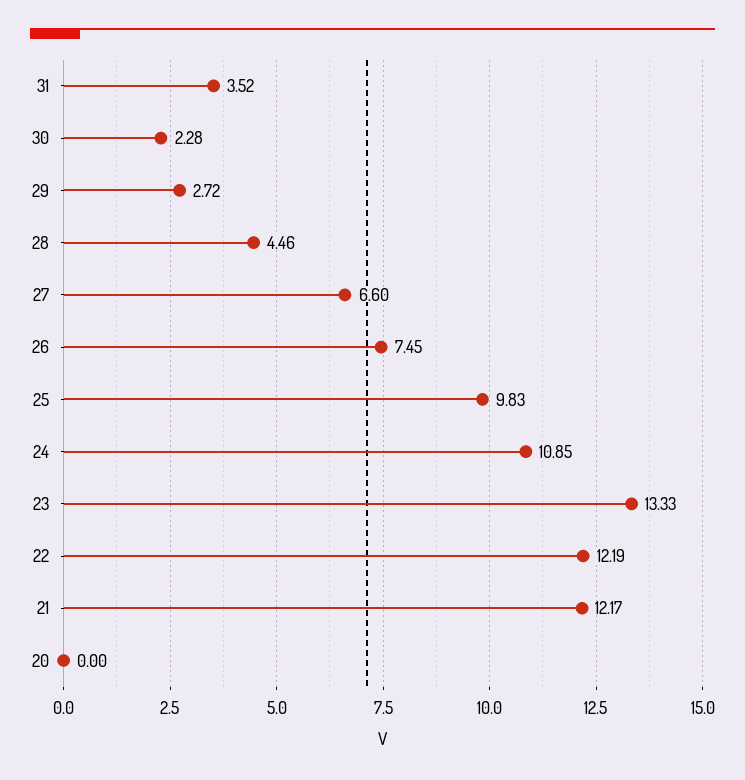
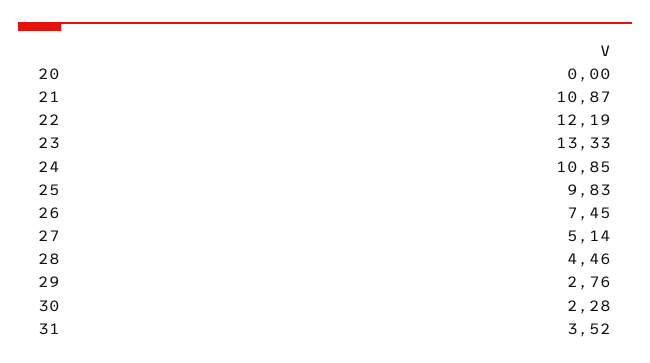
29: 2.72 -> 2.76
27: 6.6 -> 5.14
21: 12.17 -> 10.87

